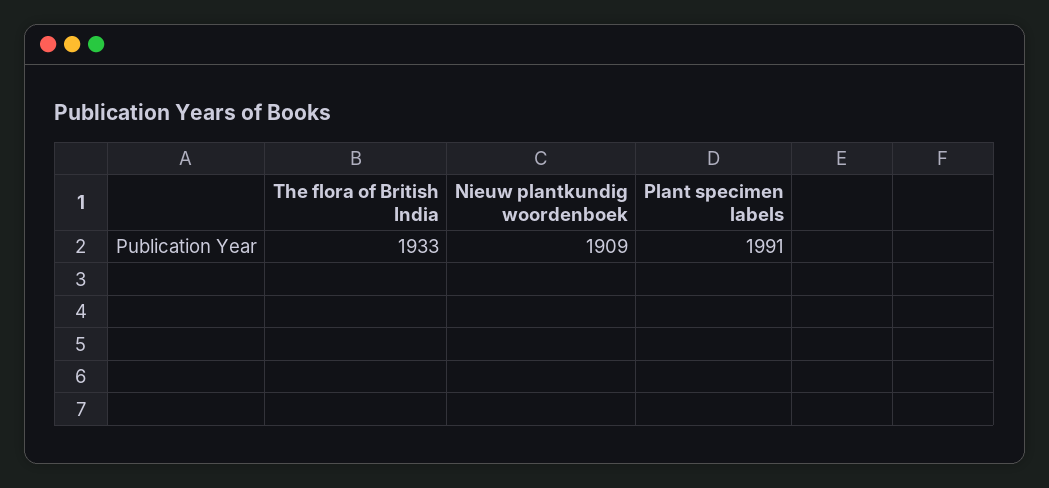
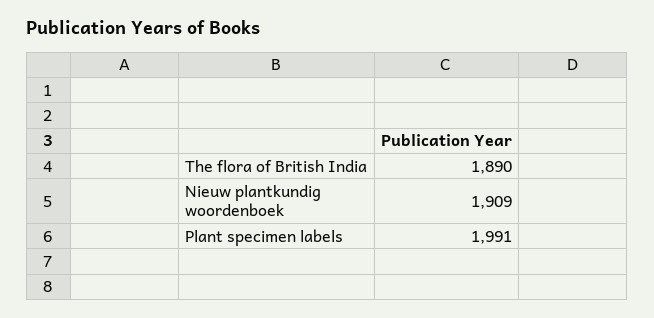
The flora of British India: 1933 -> 1890

